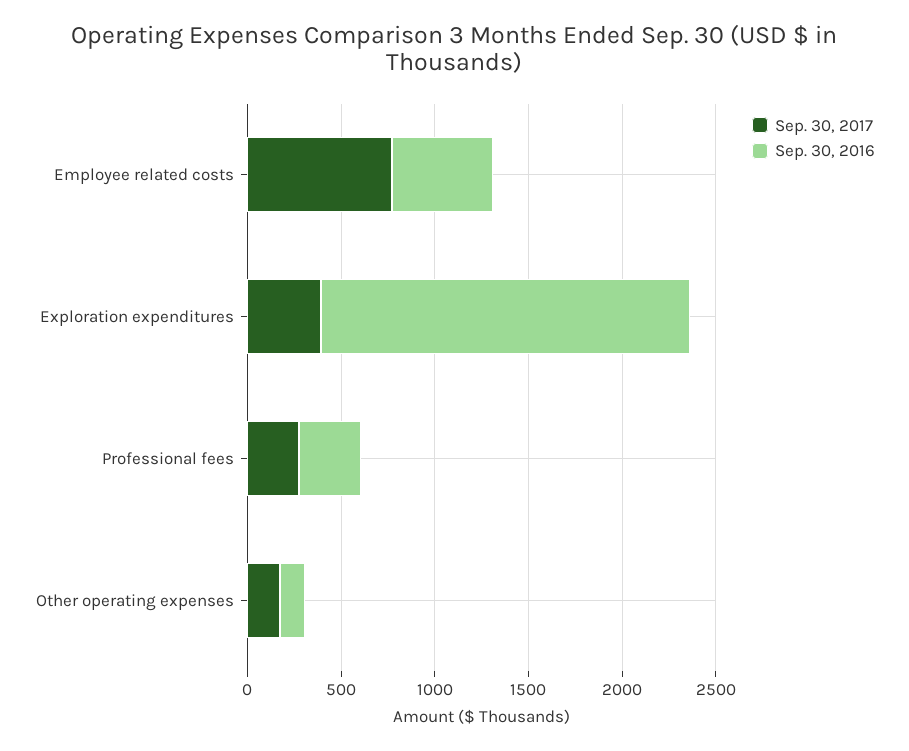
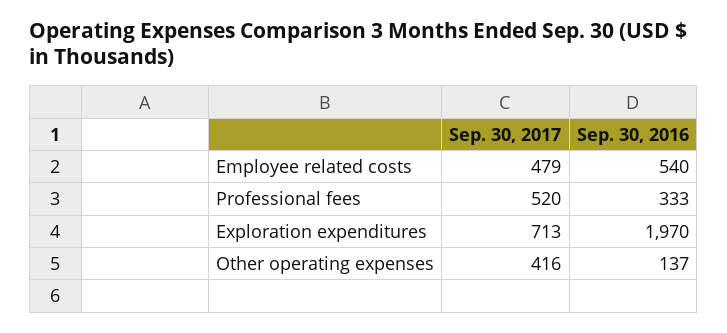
Sep. 30, 2017, Employee related costs: 800 -> 479
Sep. 30, 2017, Exploration expenditures: 400 -> 713
Sep. 30, 2017, Professional fees: 300 -> 520
Sep. 30, 2017, Other operating expenses: 200 -> 416

